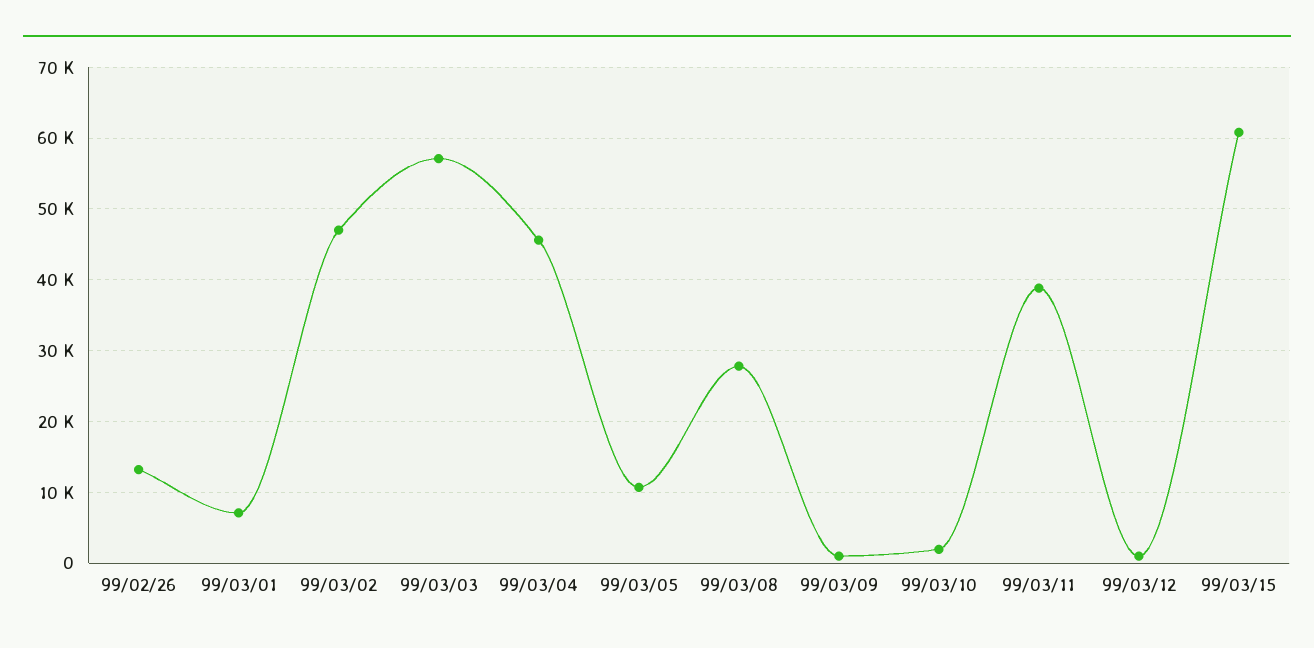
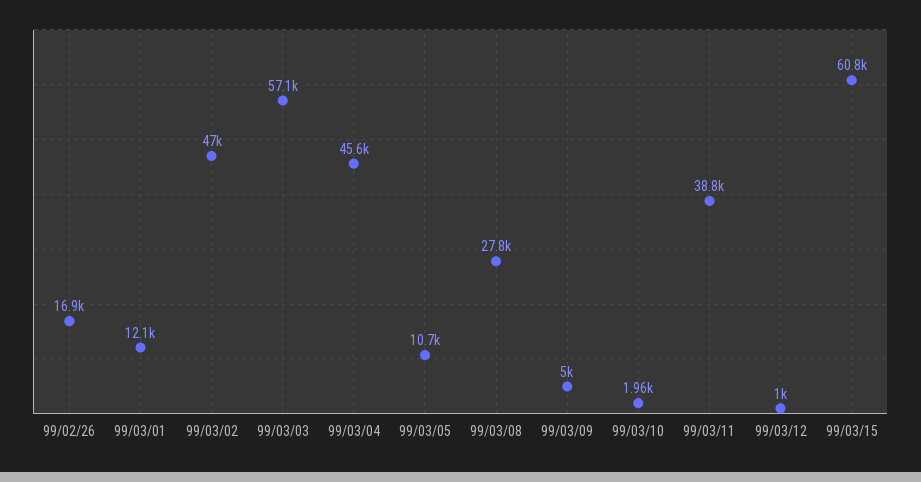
99/02/26: 13000 -> 16900
99/03/01: 7000 -> 12100
99/03/09: 1000 -> 5000

